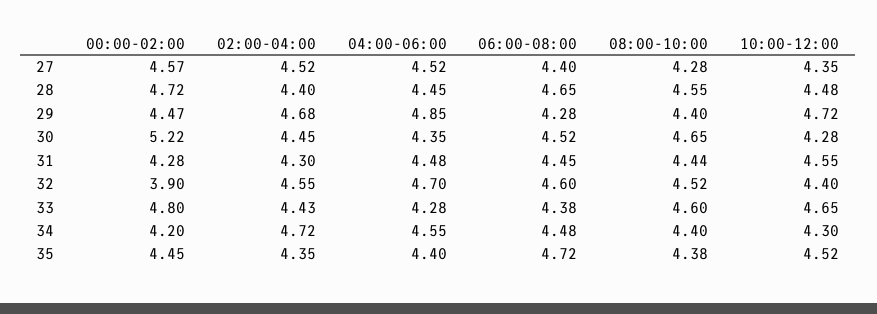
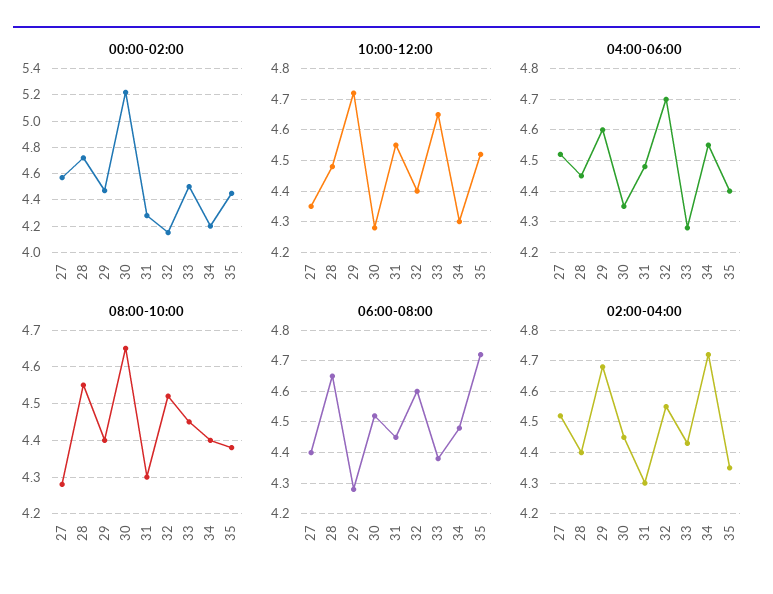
04:00-06:00, 29: 4.85 -> 4.6
08:00-10:00, 31: 4.44 -> 4.3
00:00-02:00, 32: 3.9 -> 4.15
00:00-02:00, 33: 4.8 -> 4.5
08:00-10:00, 33: 4.6 -> 4.45

